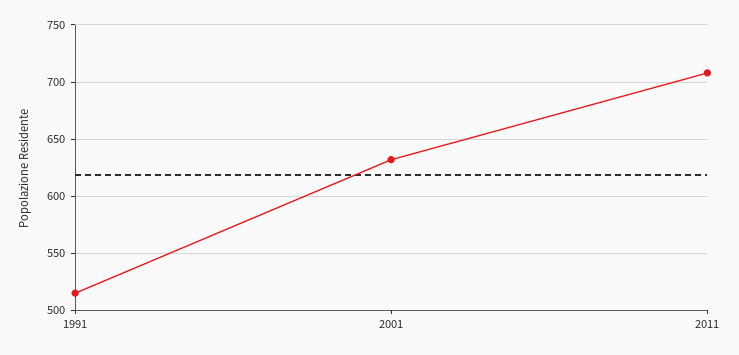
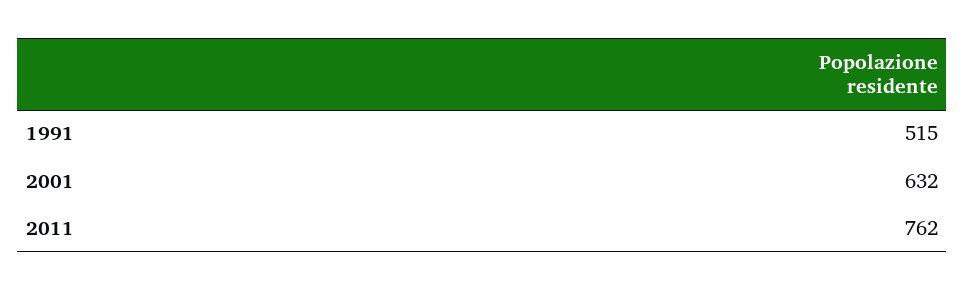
2011: 710 -> 762

